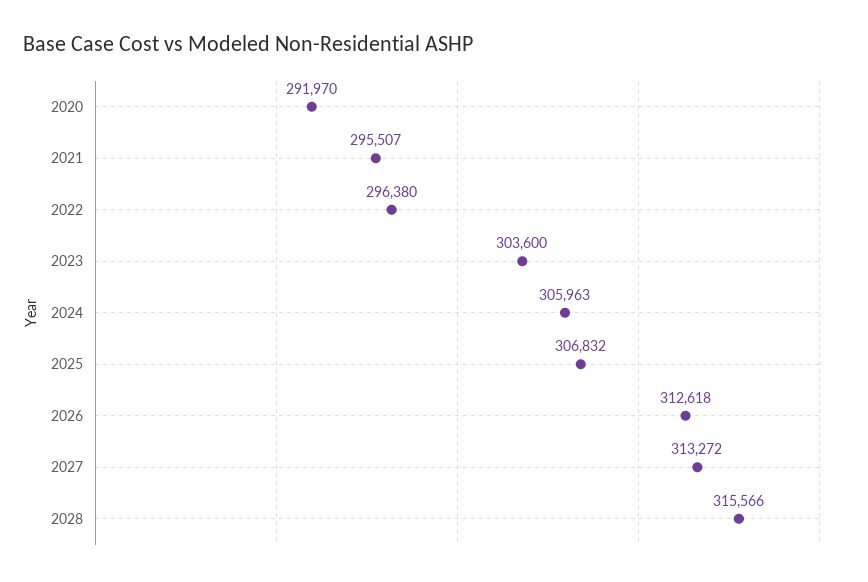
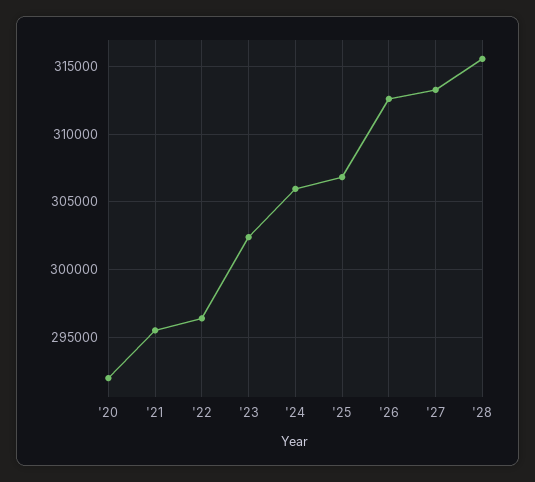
2023: 303600 -> 302500

